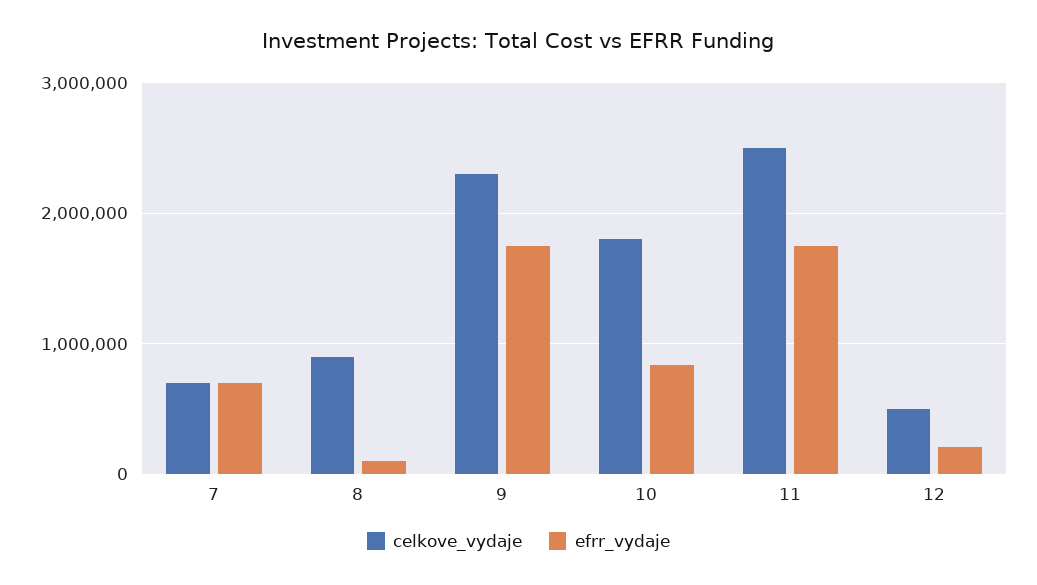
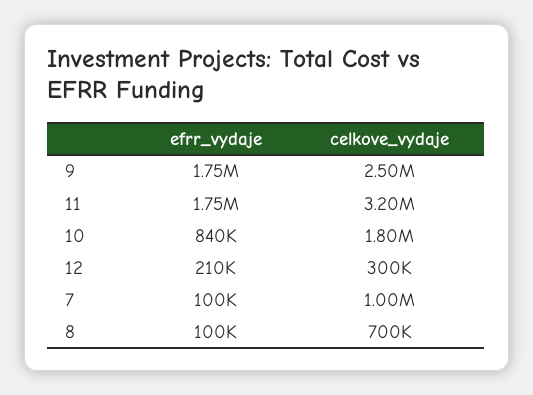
celkove_vydaje, 7: 700000 -> 1000000
efrr_vydaje, 7: 700000 -> 100000
celkove_vydaje, 8: 900000 -> 700000
celkove_vydaje, 9: 2300000 -> 2500000
celkove_vydaje, 11: 2500000 -> 3200000
celkove_vydaje, 12: 500000 -> 300000

